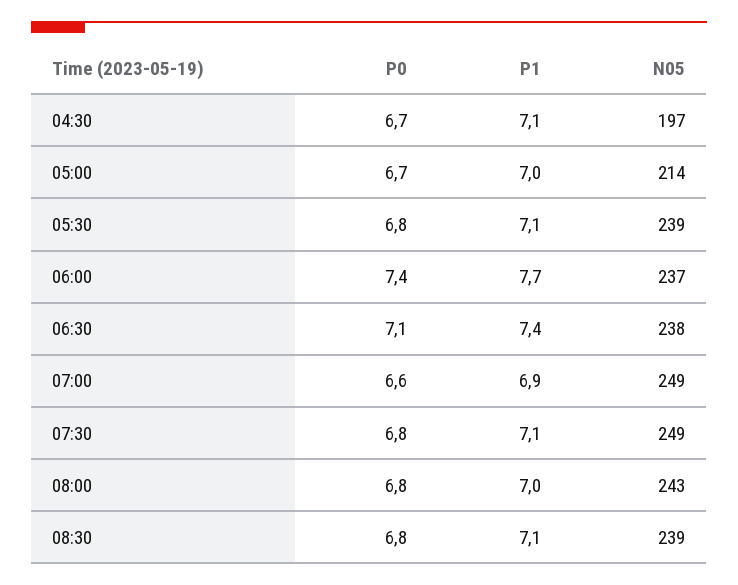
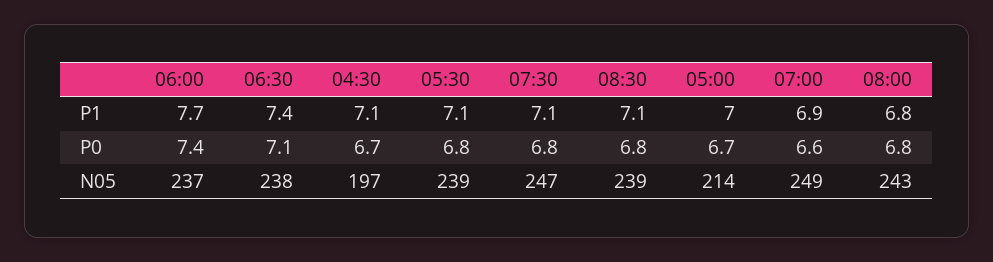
N05, 07:30: 249 -> 247
P1, 08:00: 7 -> 6.8

